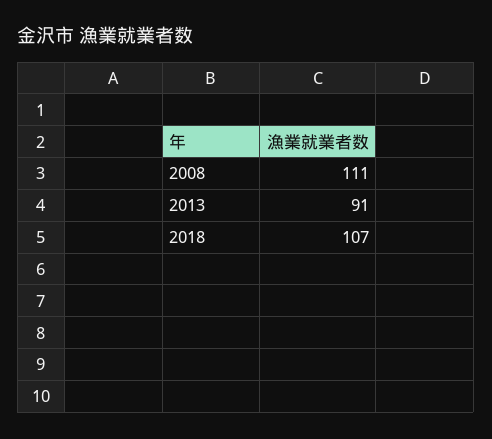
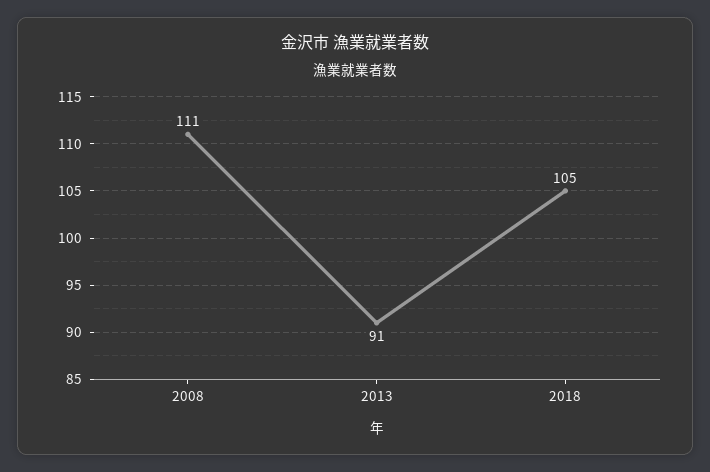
2018: 107 -> 105

